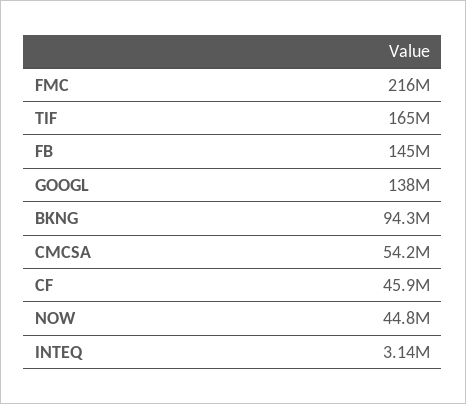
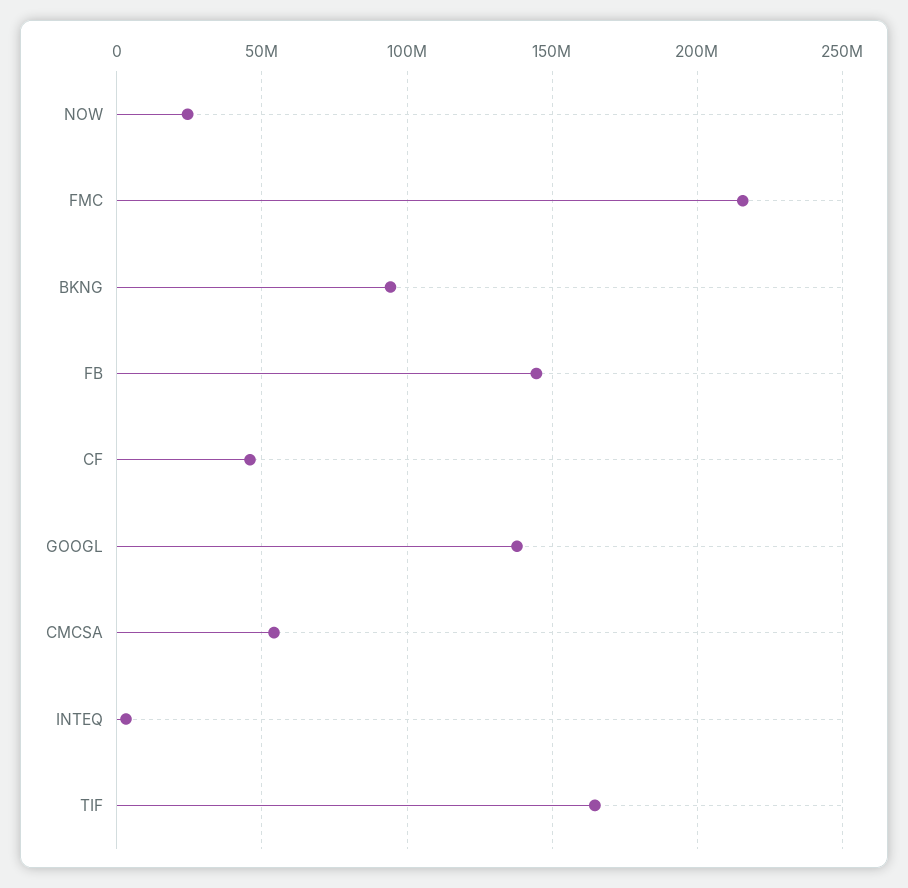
NOW: 44800000 -> 25000000

